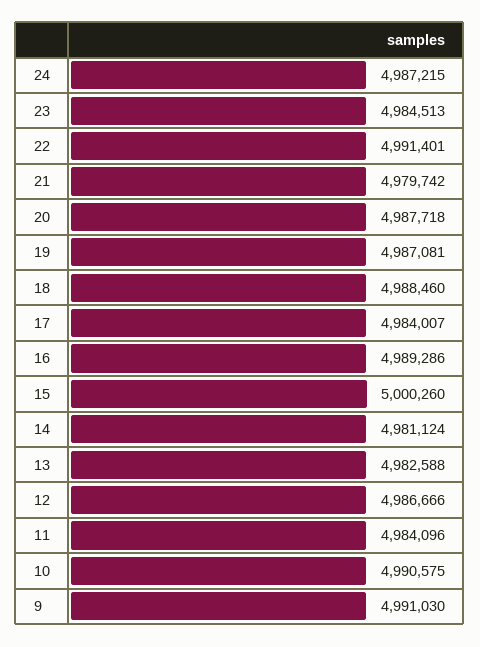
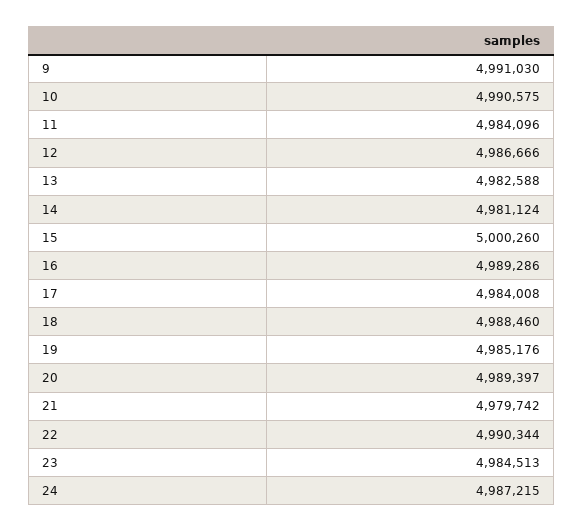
22: 4991401 -> 4990344
20: 4987718 -> 4989397
19: 4987081 -> 4985176
17: 4984007 -> 4984008

